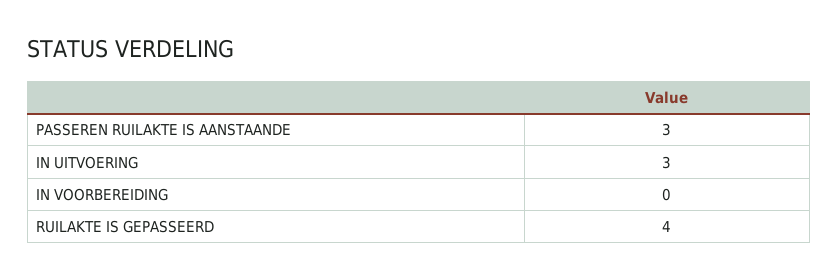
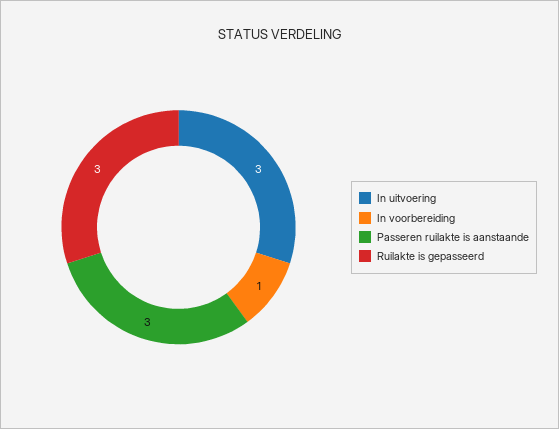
IN VOORBEREIDING: 0 -> 1
RUILAKTE IS GEPASSEERD: 4 -> 3

